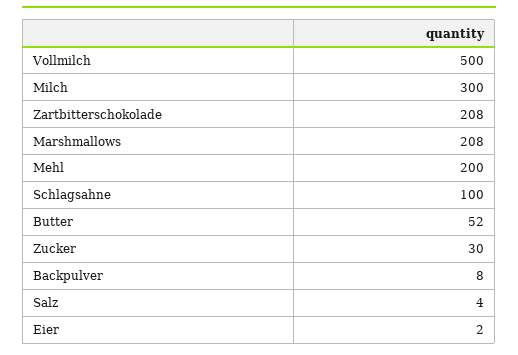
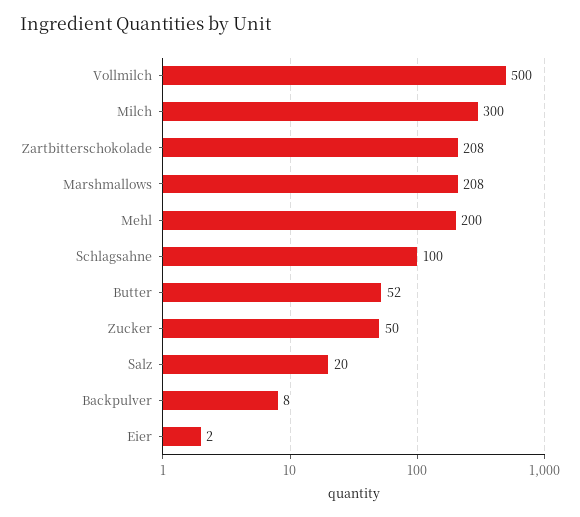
Zucker: 30 -> 50
Salz: 4 -> 20

